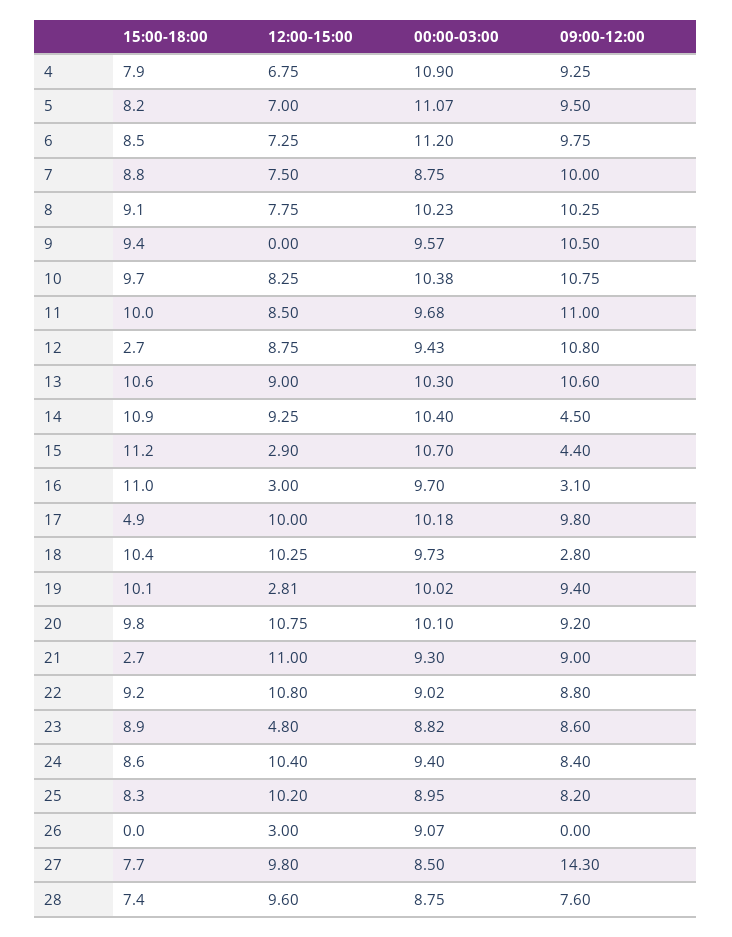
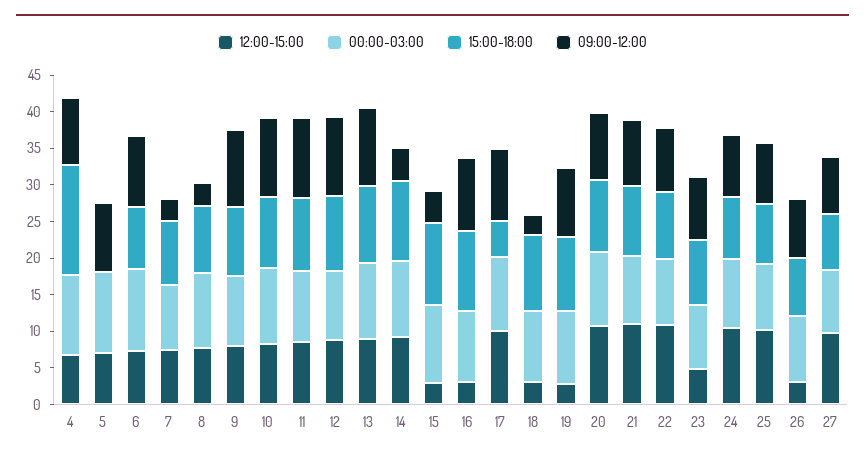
15:00-18:00, 4: 7.9 -> 15
15:00-18:00, 5: 8.2 -> 0
09:00-12:00, 7: 10 -> 2.5
09:00-12:00, 8: 10.25 -> 2.5
12:00-15:00, 9: 0 -> 7.5
15:00-18:00, 12: 2.7 -> 10
09:00-12:00, 16: 3.1 -> 10
12:00-15:00, 18: 10.25 -> 2.5
15:00-18:00, 21: 2.7 -> 10
15:00-18:00, 26: 0 -> 7.5
09:00-12:00, 26: 0 -> 7.5
09:00-12:00, 27: 14.3 -> 7.5
15:00-18:00, 28: 7.4 -> none
12:00-15:00, 28: 9.6 -> none
00:00-03:00, 28: 8.75 -> none
09:00-12:00, 28: 7.6 -> none

